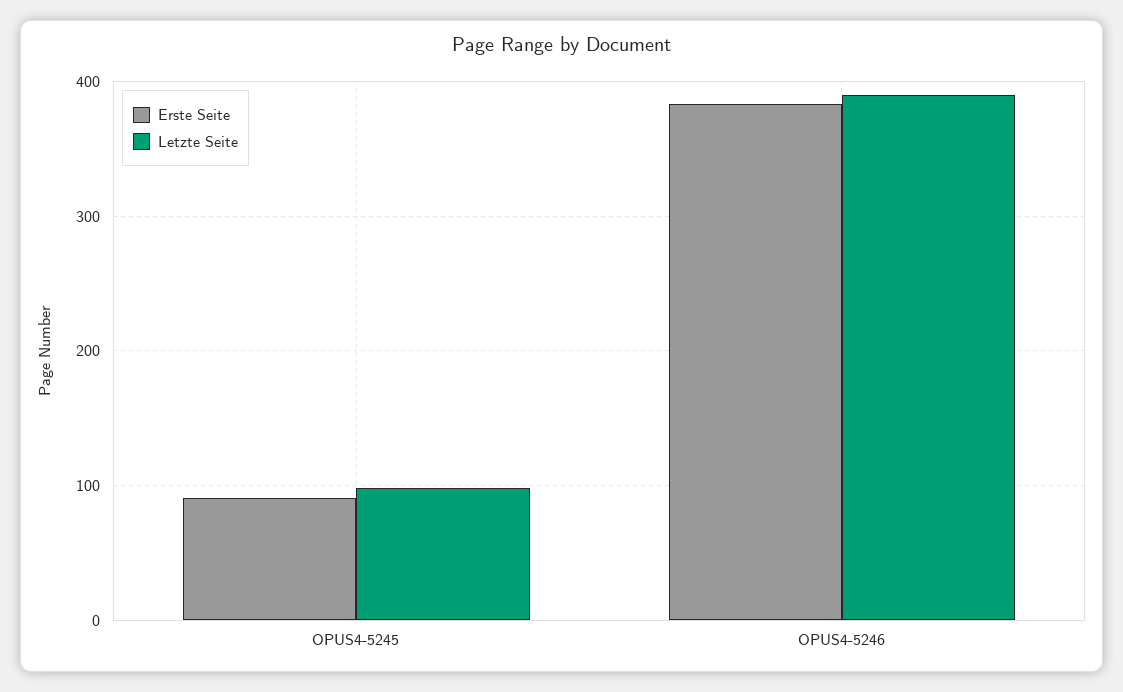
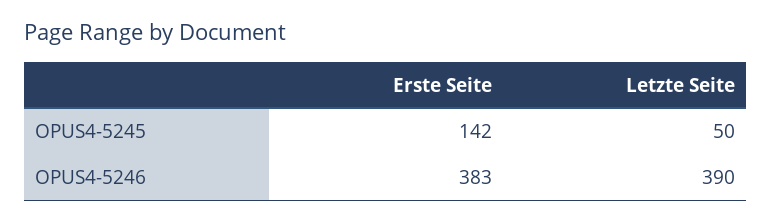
Erste Seite, OPUS4-5245: 90 -> 142
Letzte Seite, OPUS4-5245: 100 -> 50

